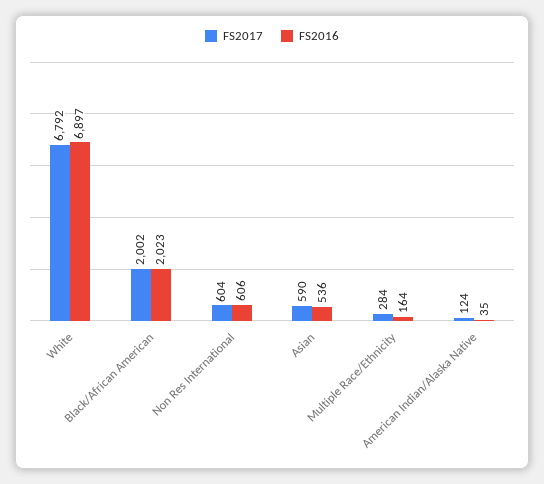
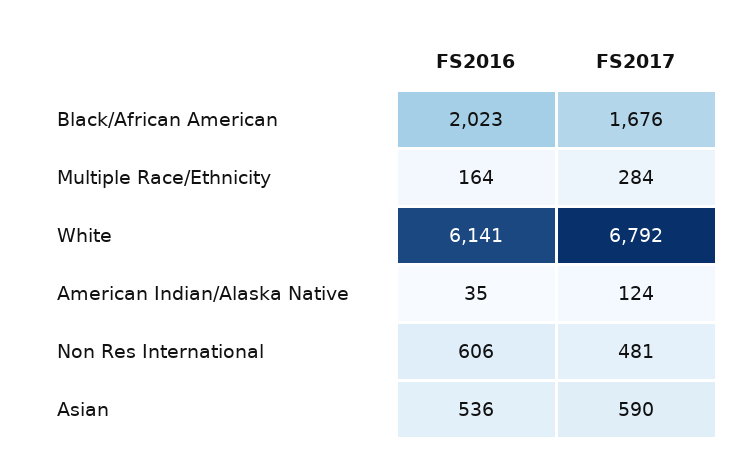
FS2016, White: 6897 -> 6141
FS2017, Black/African American: 2002 -> 1676
FS2017, Non Res International: 604 -> 481

